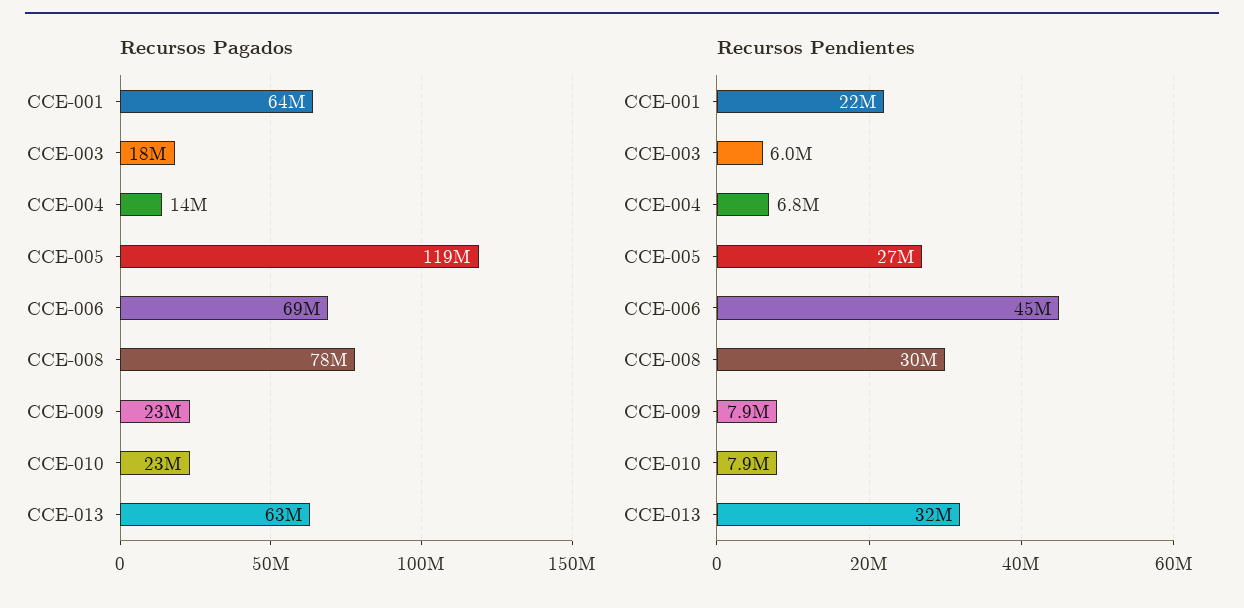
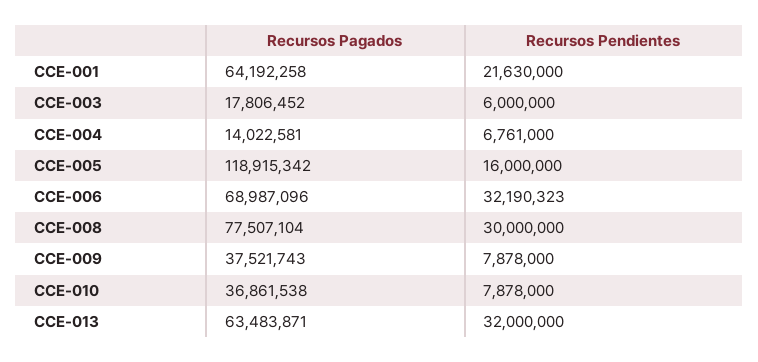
Recursos Pagados, CCE-009: 23000000 -> 37521743
Recursos Pagados, CCE-010: 23000000 -> 36861538
Recursos Pendientes, CCE-005: 27000000 -> 16000000
Recursos Pendientes, CCE-006: 45000000 -> 32190323

